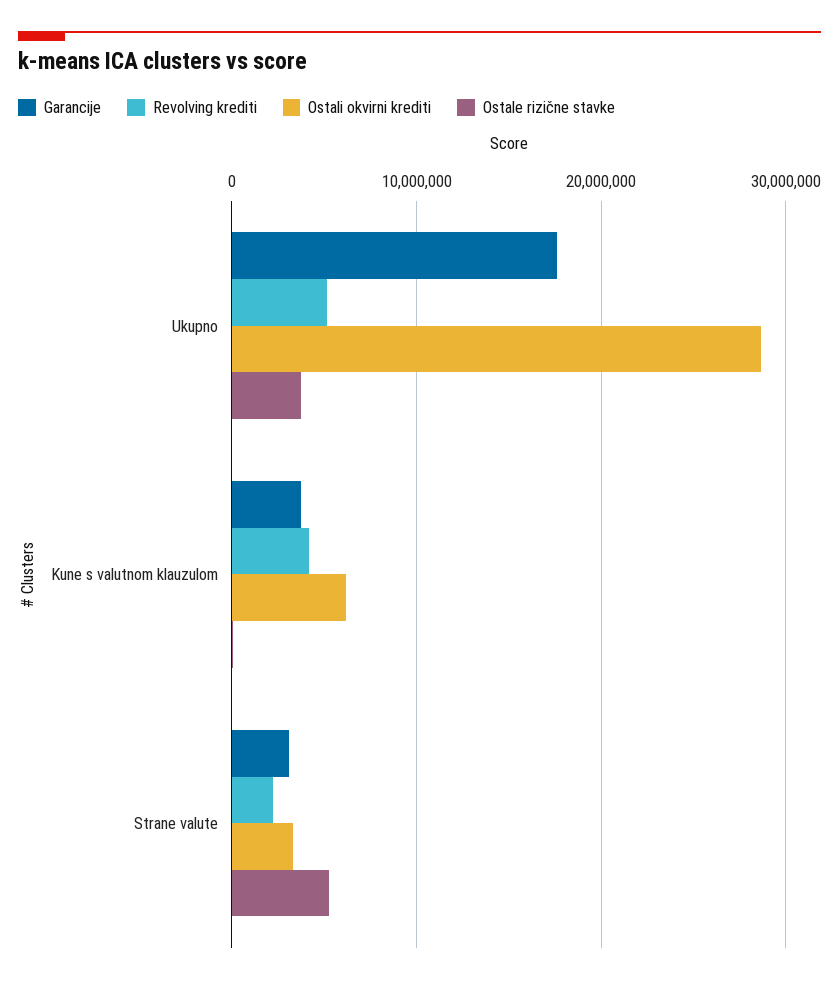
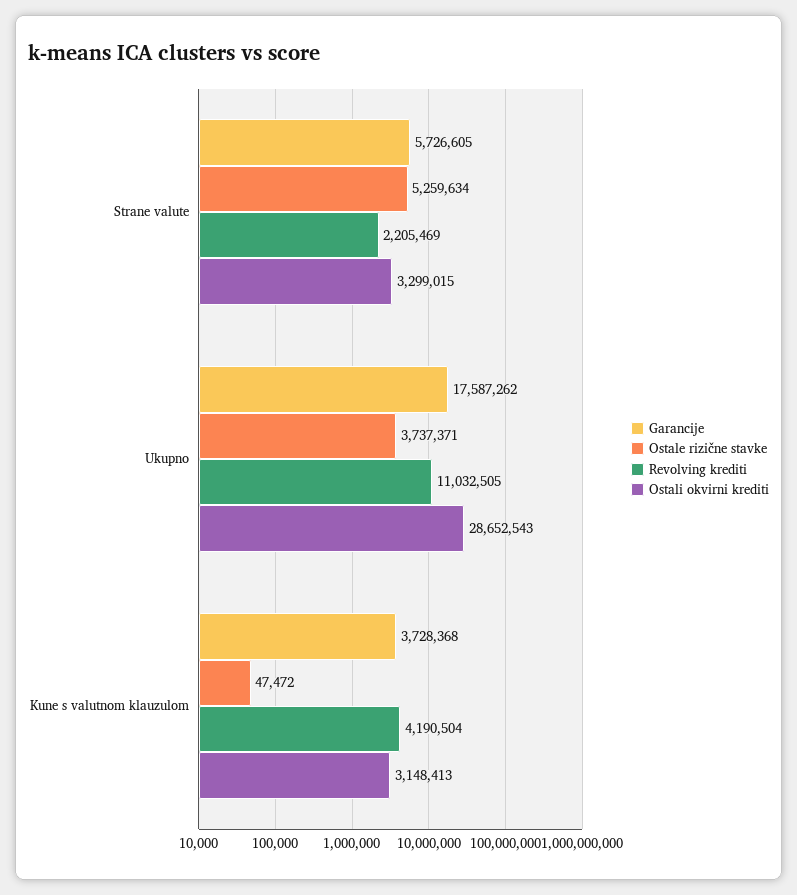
Revolving krediti, Ukupno: 5000000 -> 11032505
Ostali okvirni krediti, Kune s valutnom klauzulom: 6000000 -> 3148413
Garancije, Strane valute: 3000000 -> 5726605

